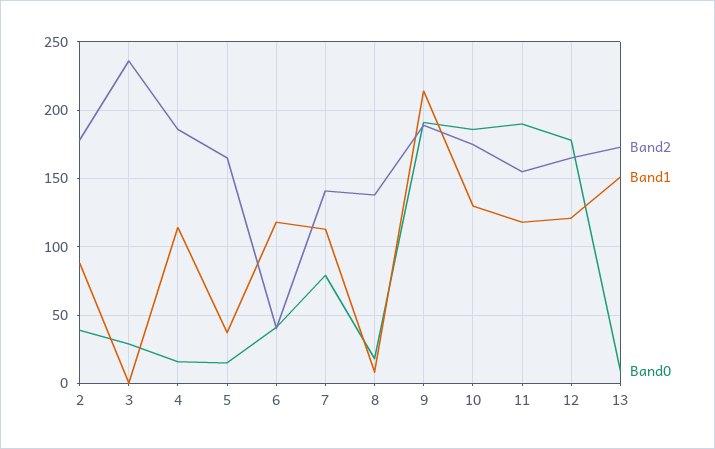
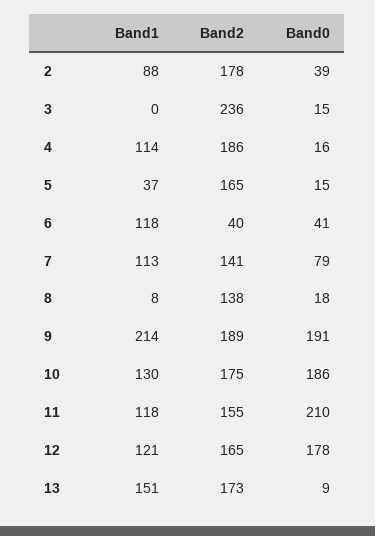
Band0, 3: 30 -> 15
Band0, 11: 190 -> 210

